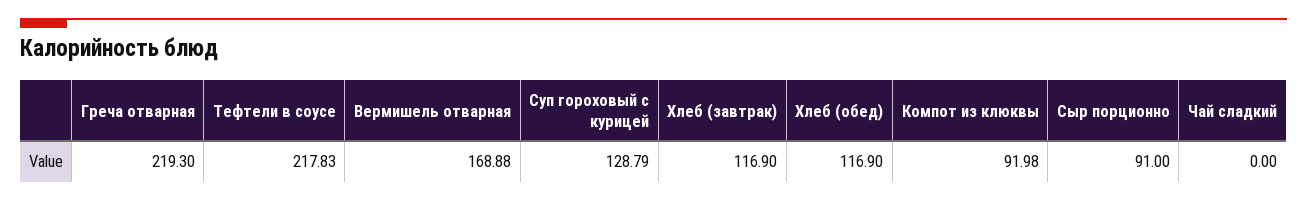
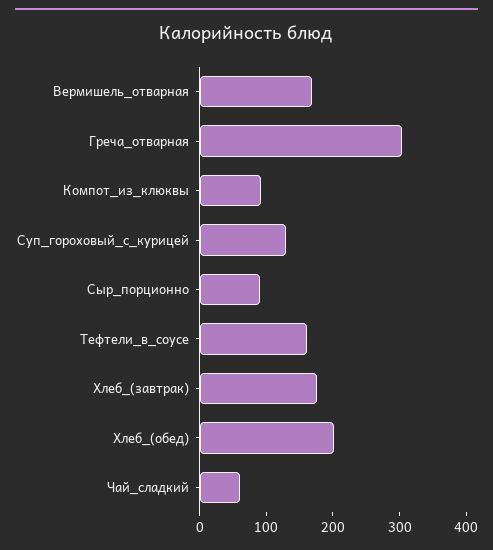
Греча отварная: 219.3 -> 300
Тефтели в соусе: 217.83 -> 160
Хлеб (завтрак): 116.9 -> 180
Хлеб (обед): 116.9 -> 200
Чай сладкий: 0 -> 60

